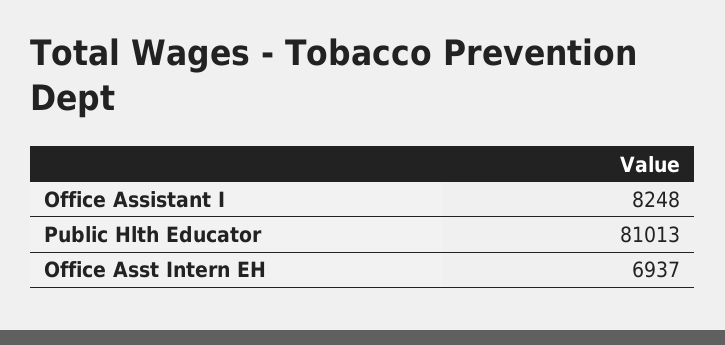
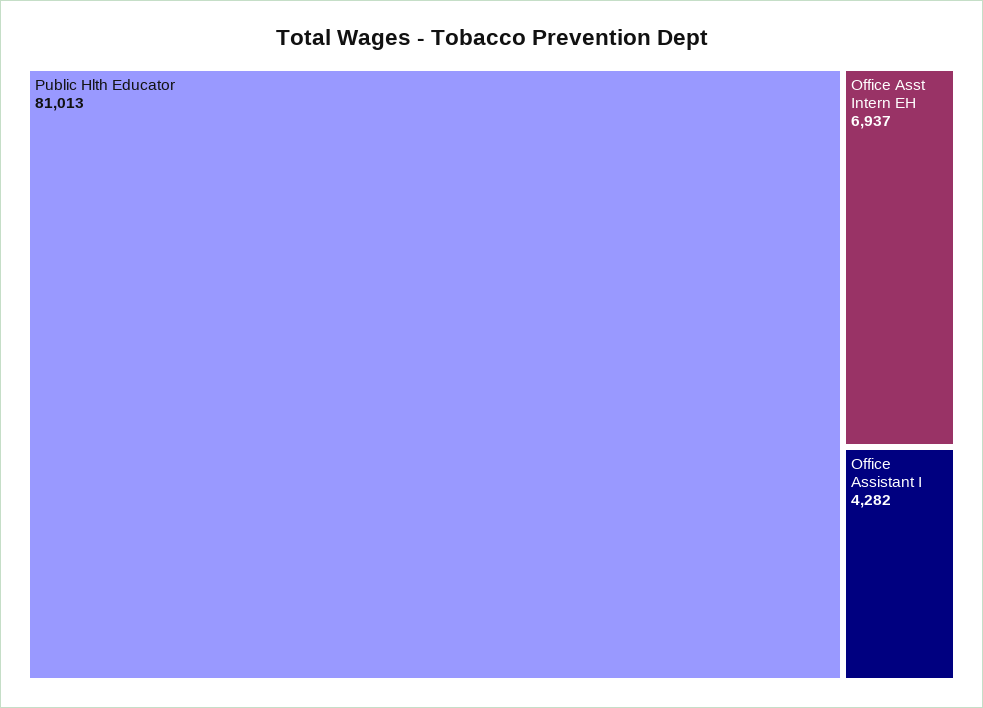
Office Assistant I: 8248 -> 4282

